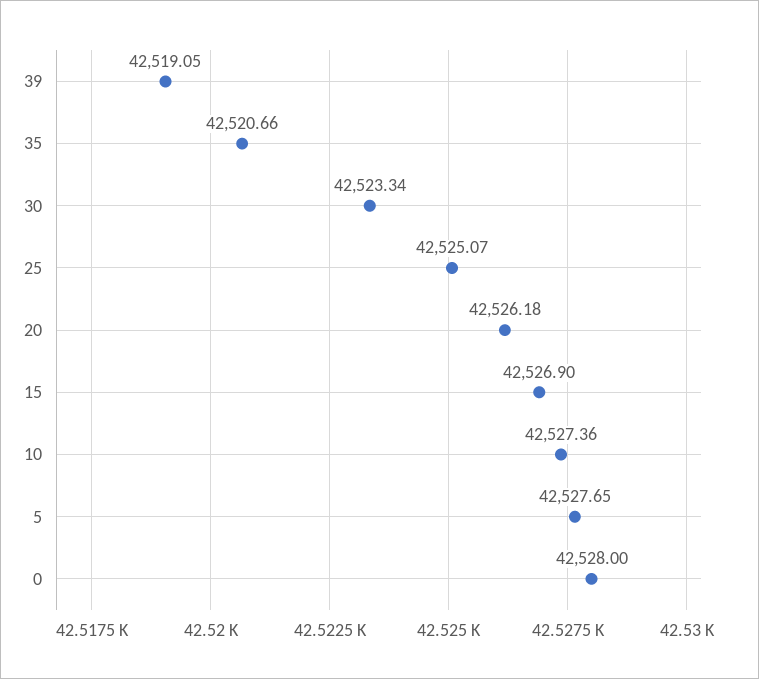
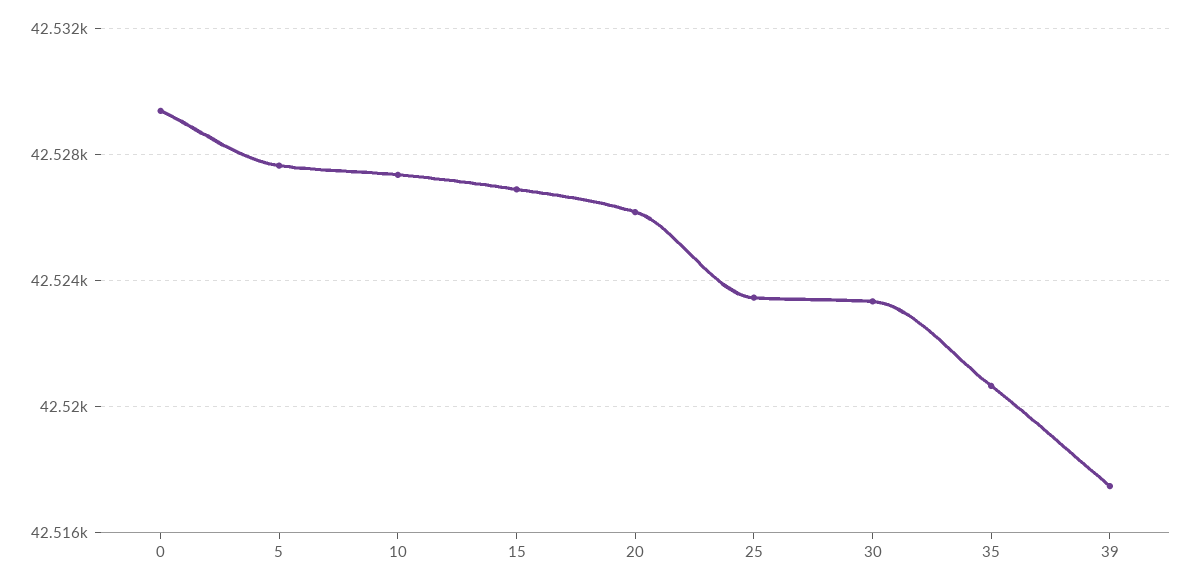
39: 42519.05 -> 42517.5
25: 42525.07 -> 42523.5
0: 42528 -> 42529.5

